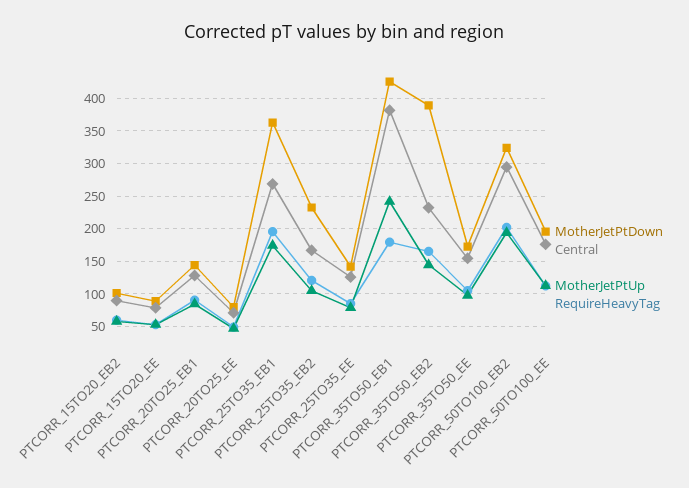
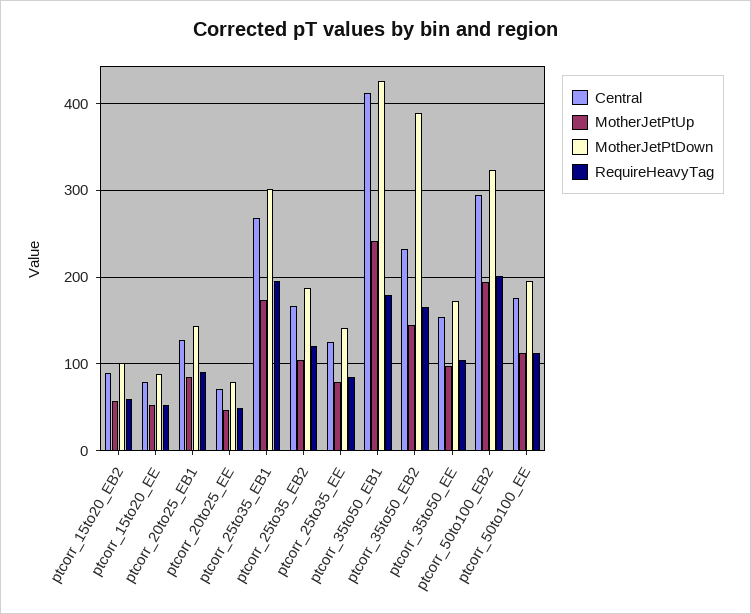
MotherJetPtDown, PTCORR_25TO35_EB1: 360 -> 300
MotherJetPtDown, PTCORR_25TO35_EB2: 230 -> 190
Central, PTCORR_35TO50_EB1: 380 -> 410

